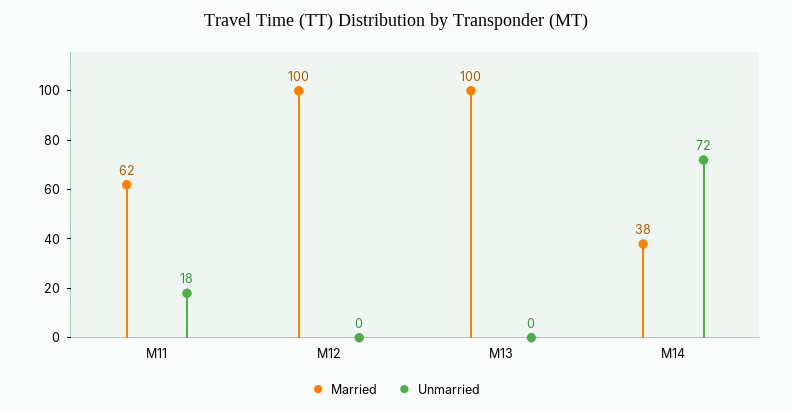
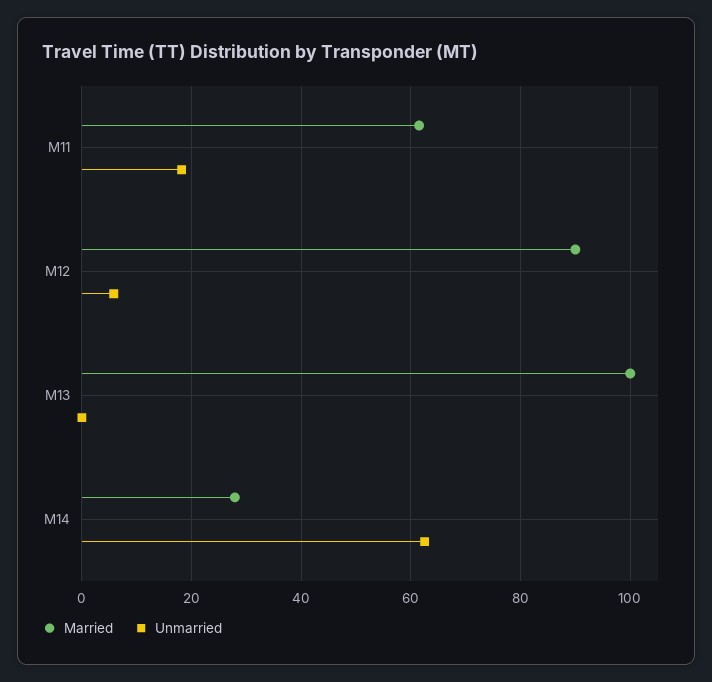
Married, M12: 100 -> 90
Unmarried, M12: 0 -> 6
Married, M14: 38 -> 28
Unmarried, M14: 72 -> 62

